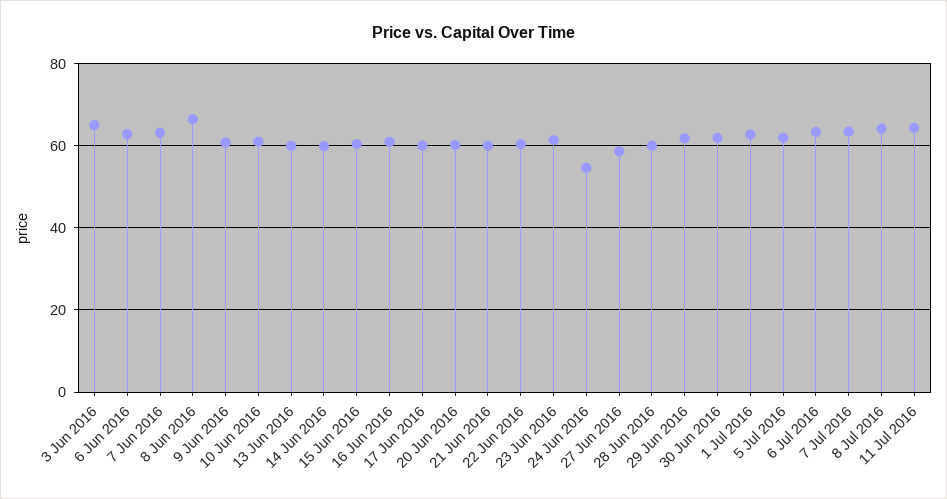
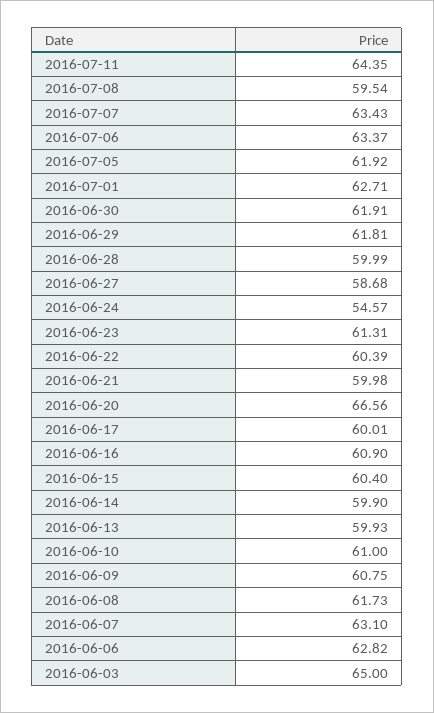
8 Jun 2016: 66 -> 61.73
20 Jun 2016: 60 -> 66.56
8 Jul 2016: 64 -> 59.54

